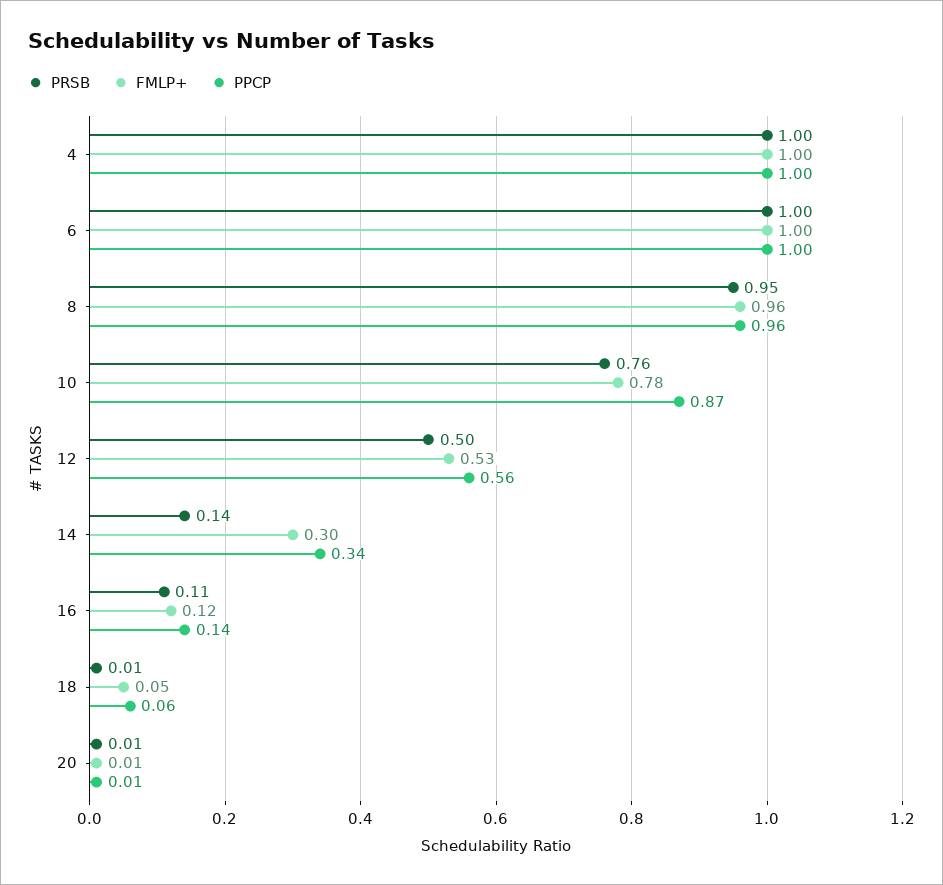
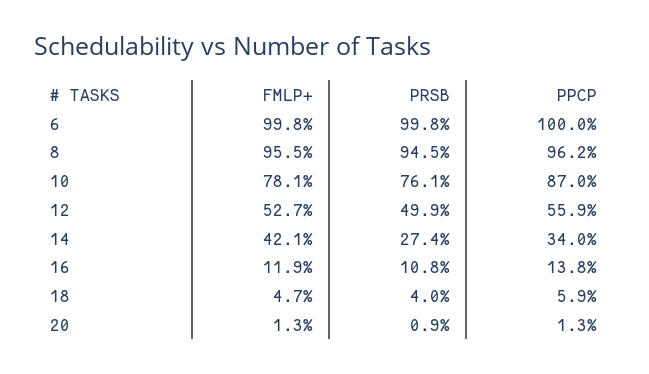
PRSB, 4: 1 -> none
FMLP+, 4: 1 -> none
PPCP, 4: 1 -> none
PRSB, 14: 0.14 -> 0.274
FMLP+, 14: 0.3 -> 0.421
PRSB, 18: 0.01 -> 0.04

